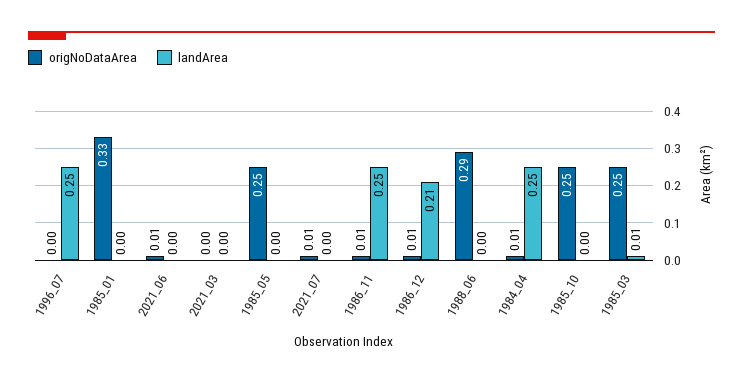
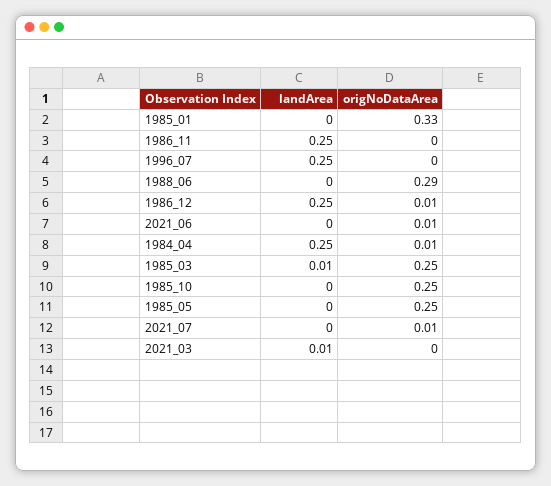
landArea, 2021_03: 0 -> 0.01
origNoDataArea, 1986_11: 0.01 -> 0
landArea, 1986_12: 0.21 -> 0.25

